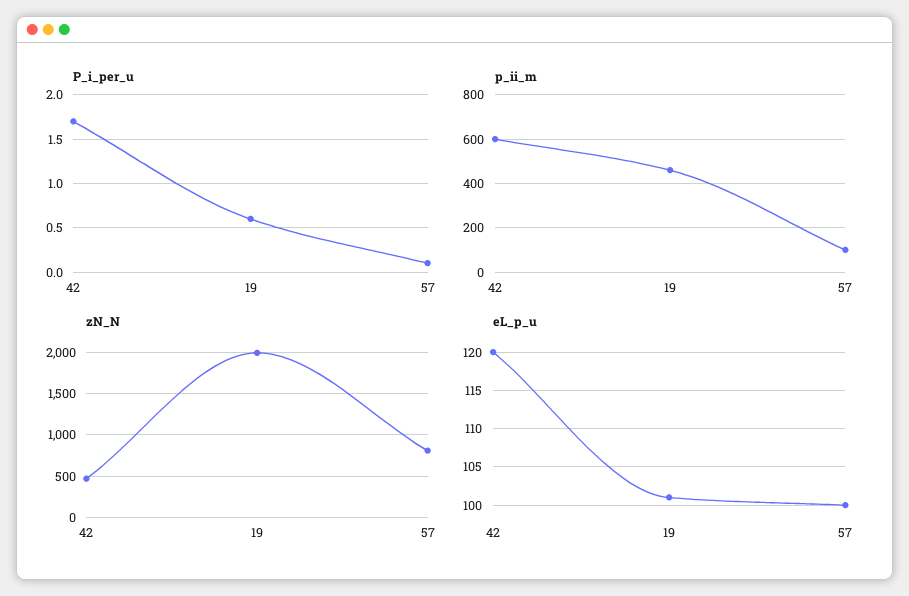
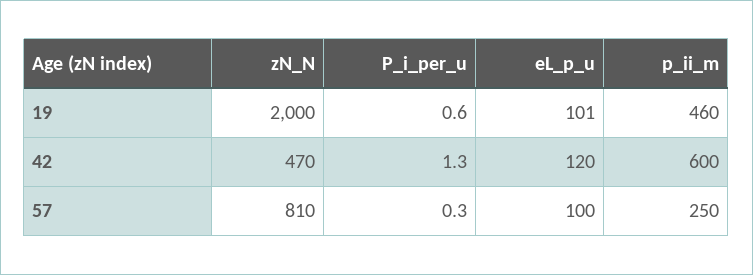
P_i_per_u, 42: 1.7 -> 1.3
P_i_per_u, 57: 0.1 -> 0.3
p_ii_m, 57: 100 -> 250

